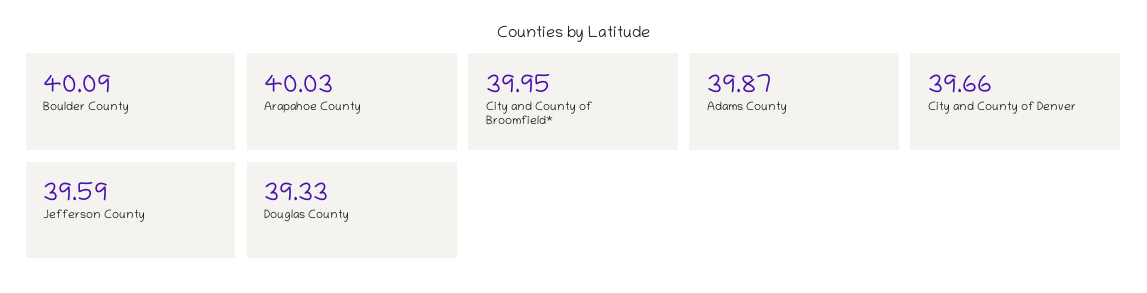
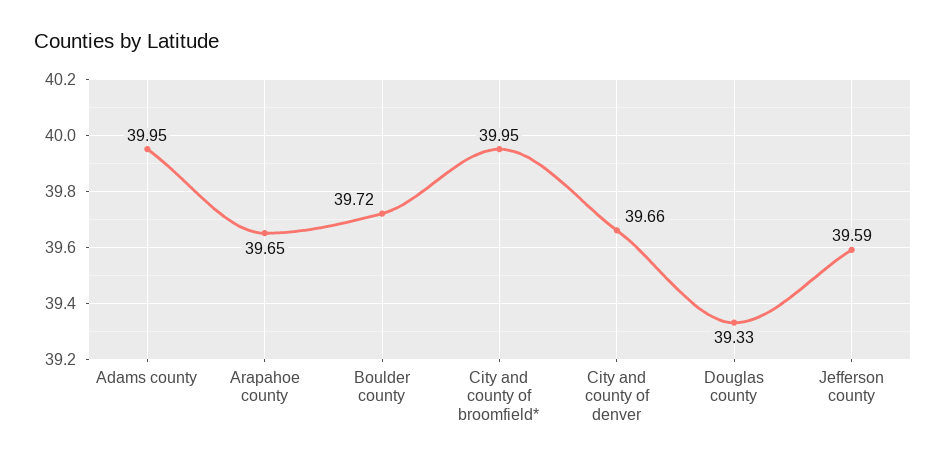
Boulder County: 40.09 -> 39.72
Arapahoe County: 40.03 -> 39.65
Adams County: 39.87 -> 39.95

